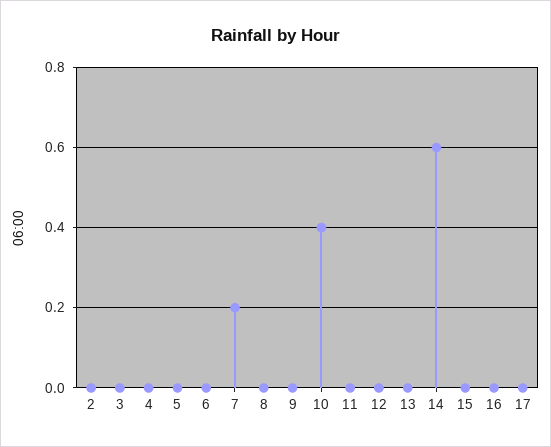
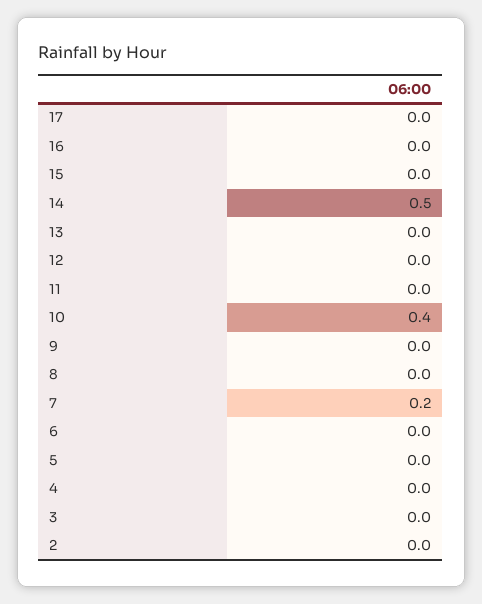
14: 0.6 -> 0.5

